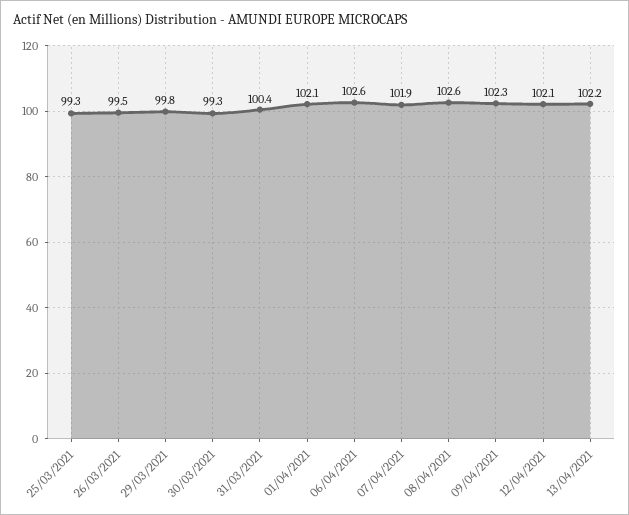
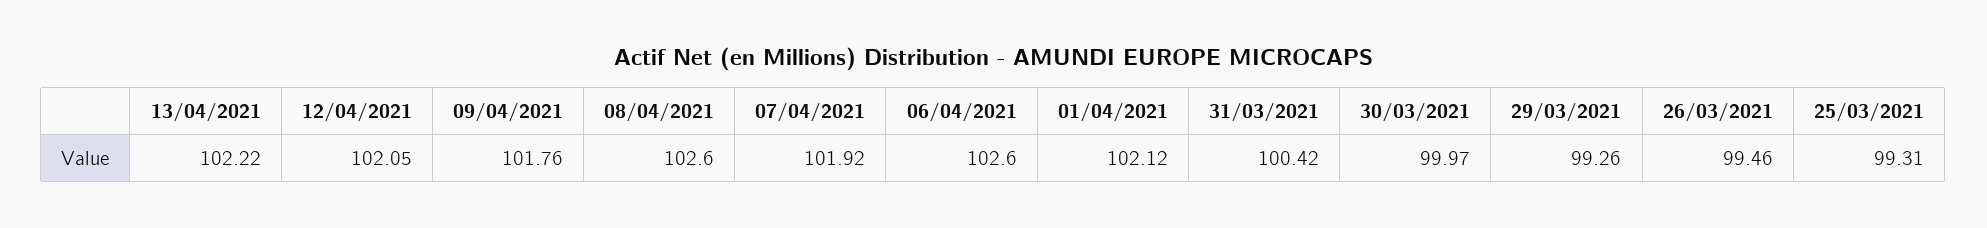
29/03/2021: 99.8 -> 99.26
30/03/2021: 99.3 -> 99.97
09/04/2021: 102.3 -> 101.76

